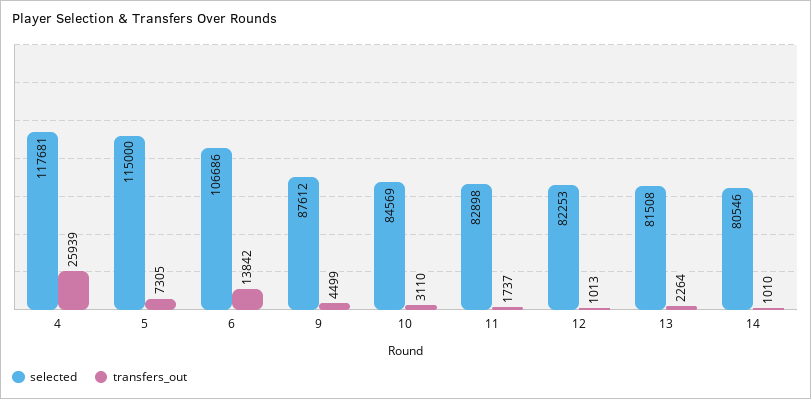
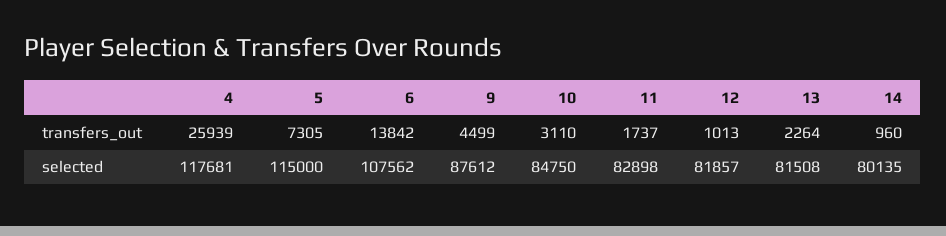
selected, 6: 106686 -> 107562
selected, 10: 84569 -> 84750
selected, 12: 82253 -> 81857
selected, 14: 80546 -> 80135
transfers_out, 14: 1010 -> 960

